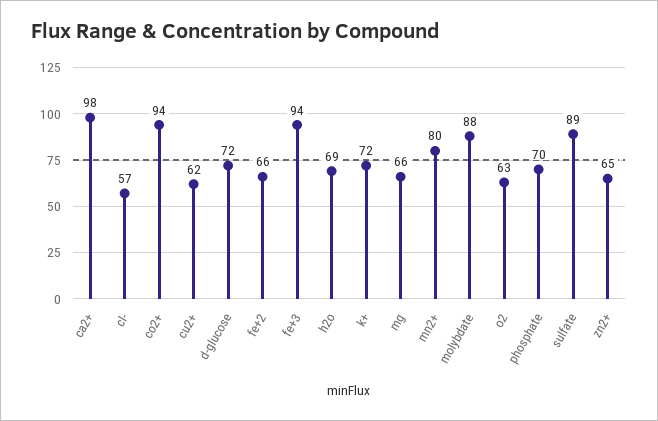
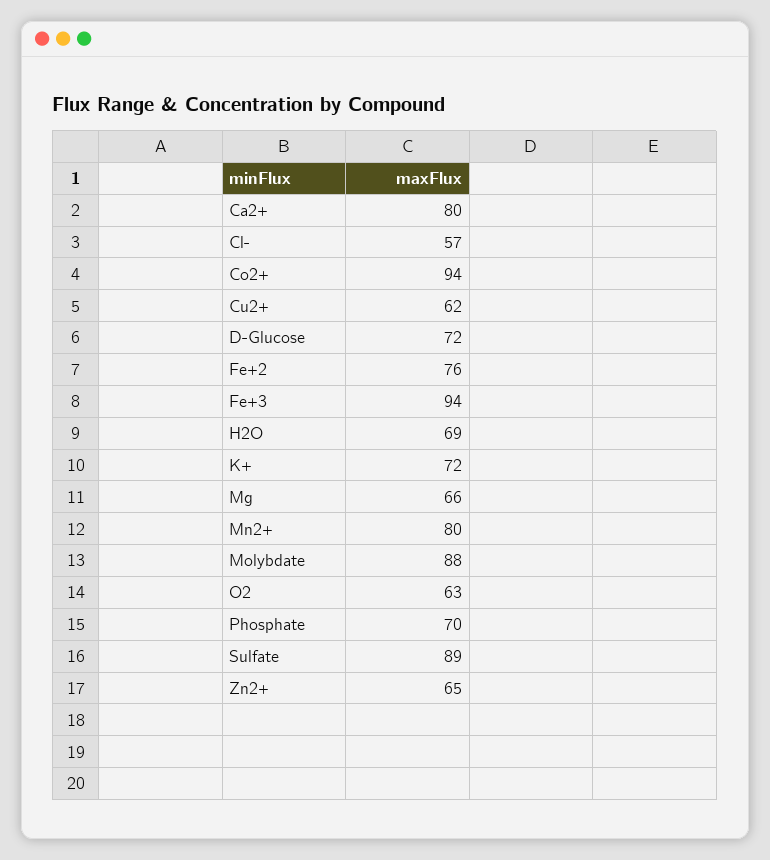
ca2+: 98 -> 80
fe+2: 66 -> 76

